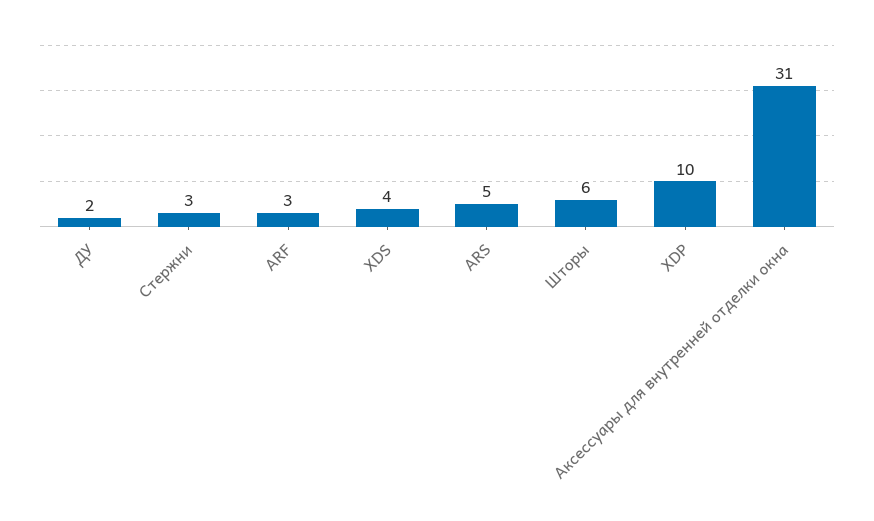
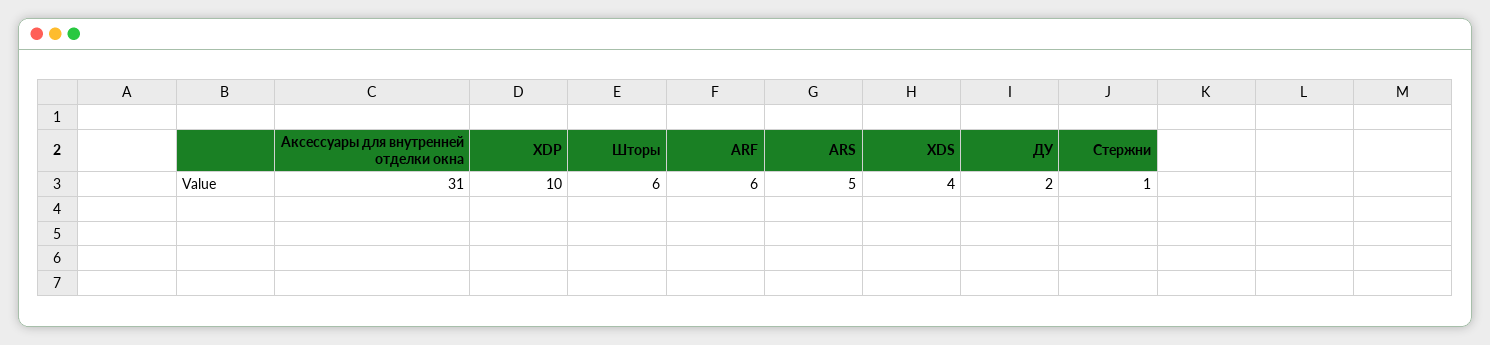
Стержни: 3 -> 1
ARF: 3 -> 6

